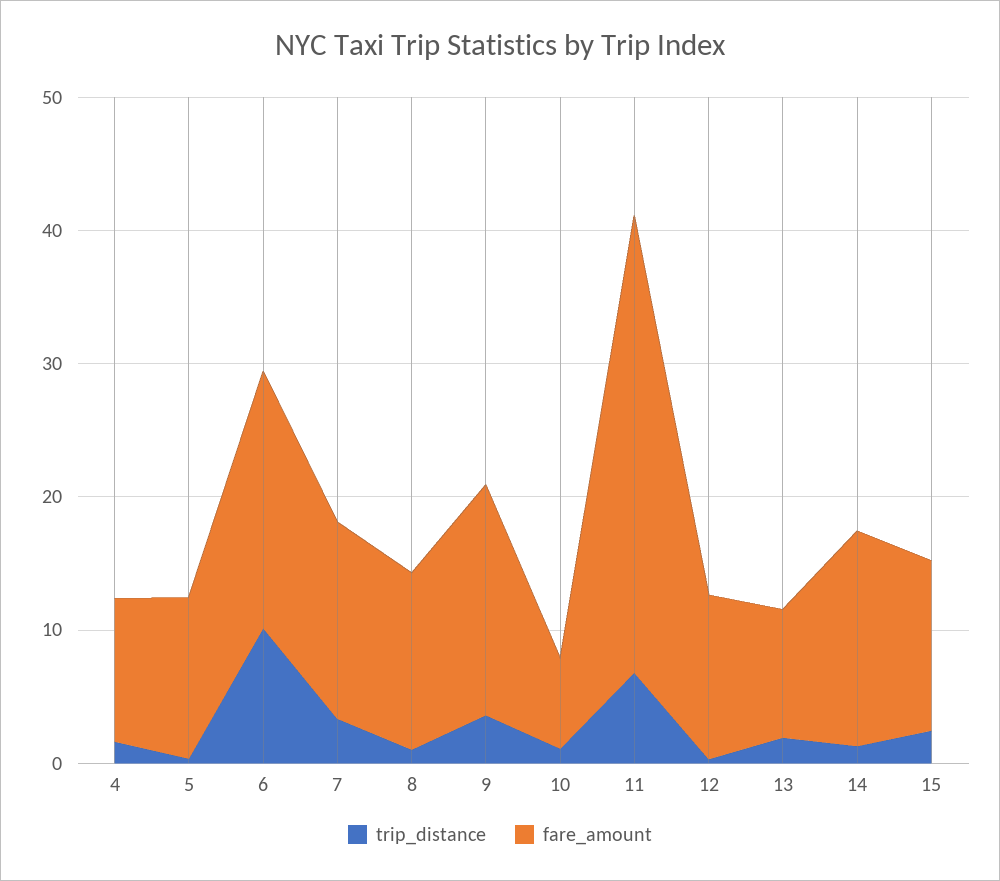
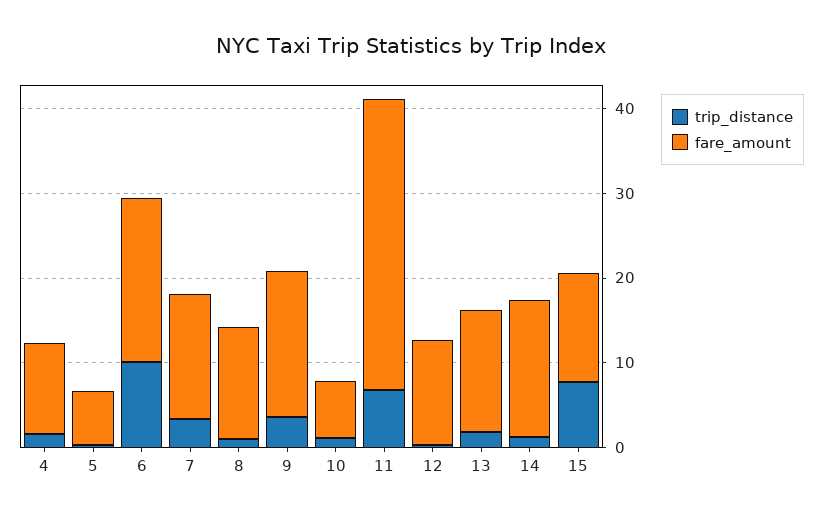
fare_amount, 5: 12 -> 6
fare_amount, 13: 10 -> 14
trip_distance, 15: 2 -> 8

